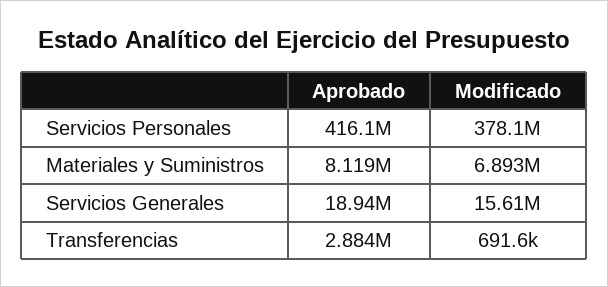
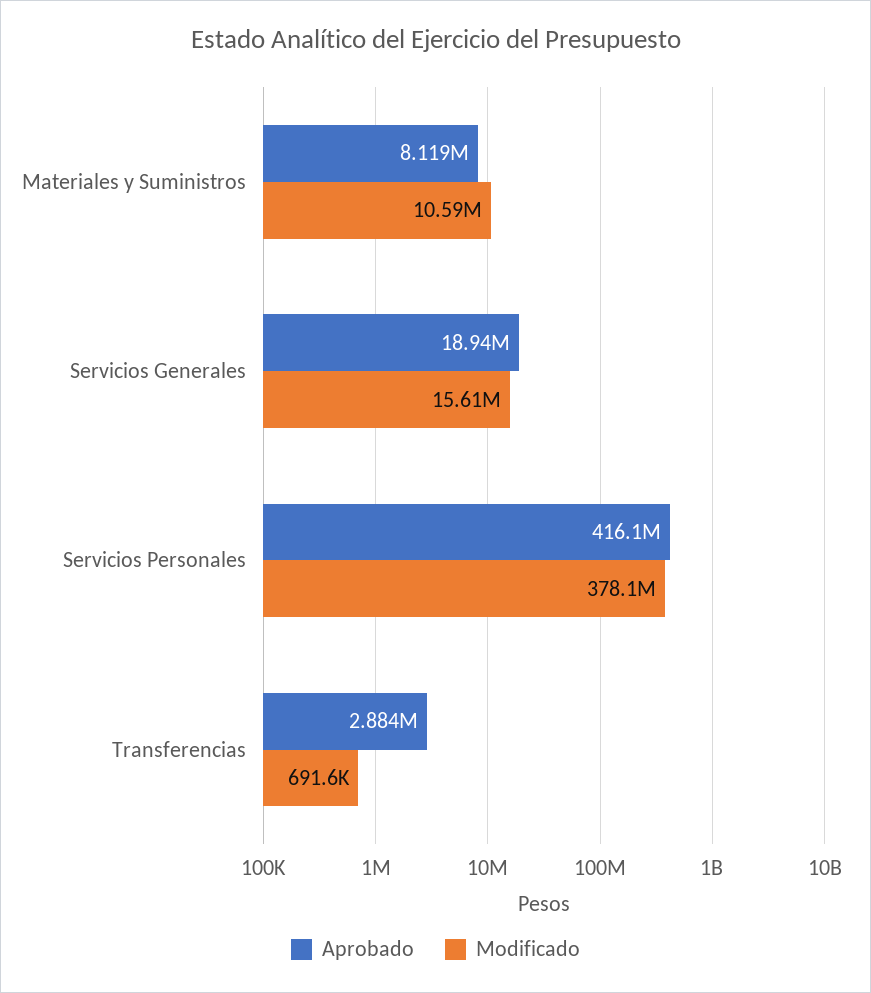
Modificado, Materiales y Suministros: 6893000 -> 10590000

